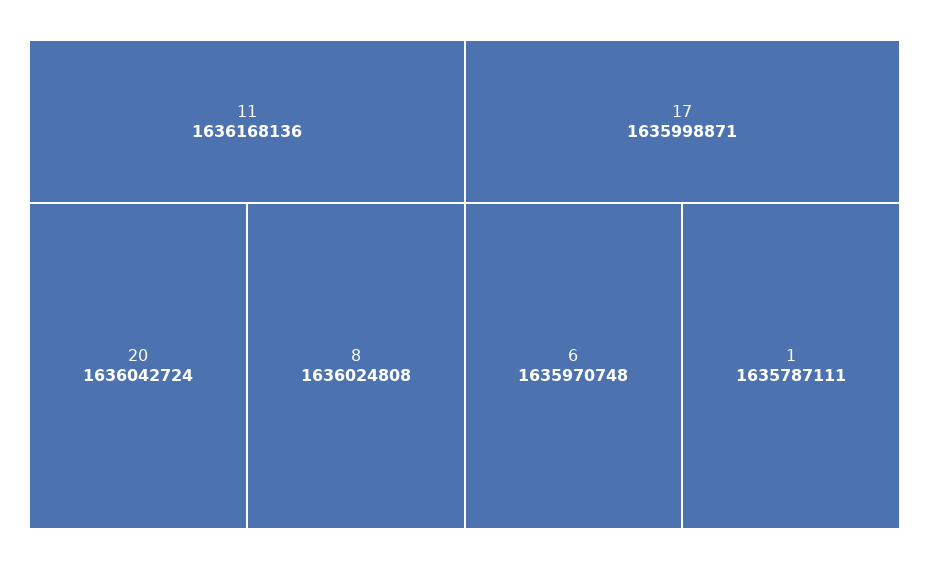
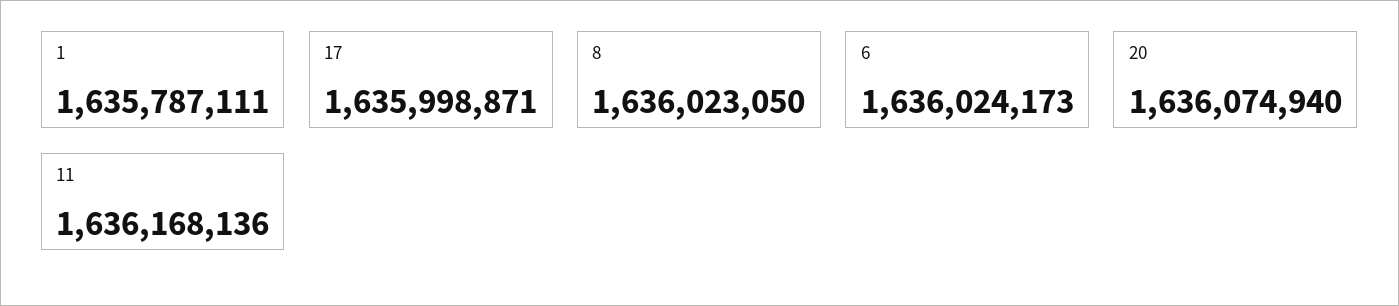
20: 1636042724 -> 1636074940
8: 1636024808 -> 1636023050
6: 1635970748 -> 1636024173

